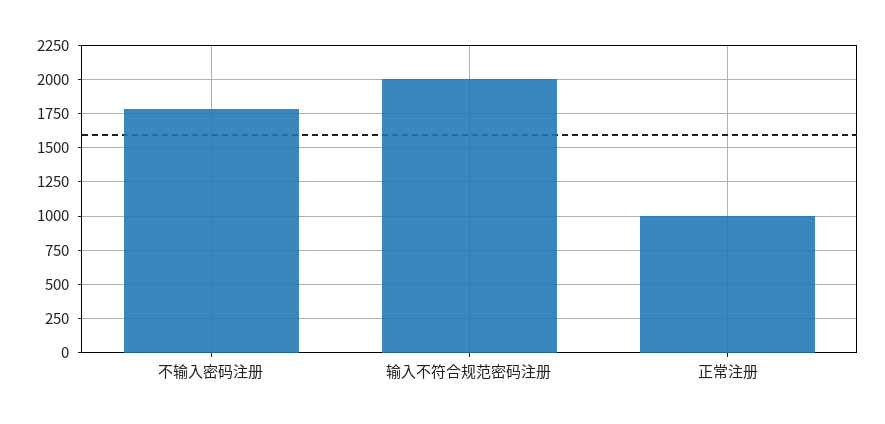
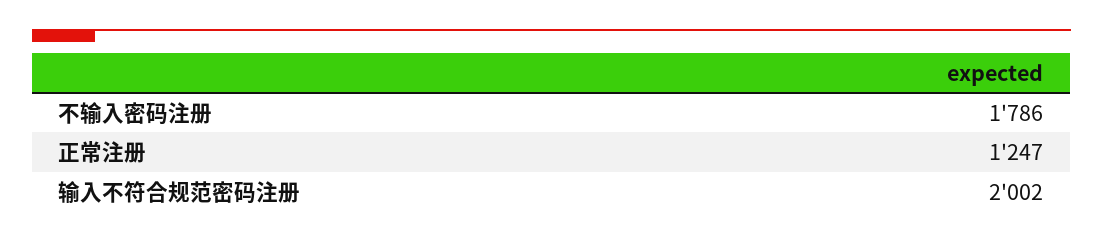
正常注册: 1000 -> 1247

